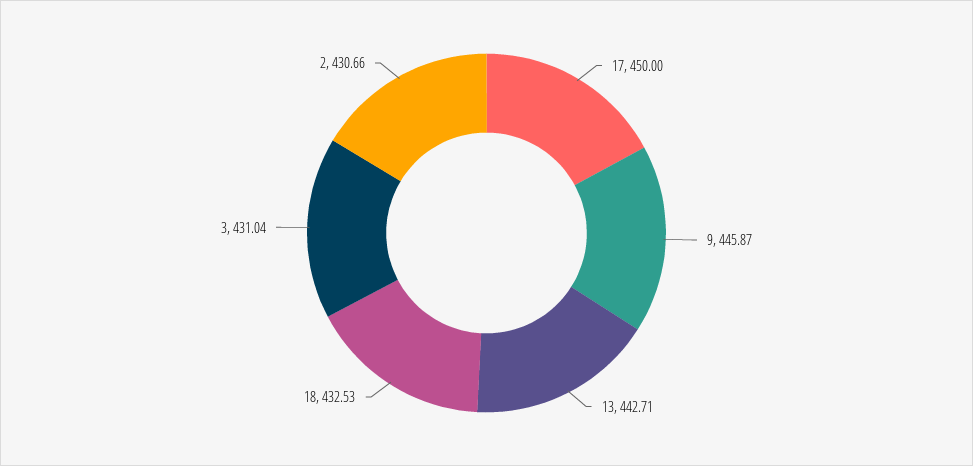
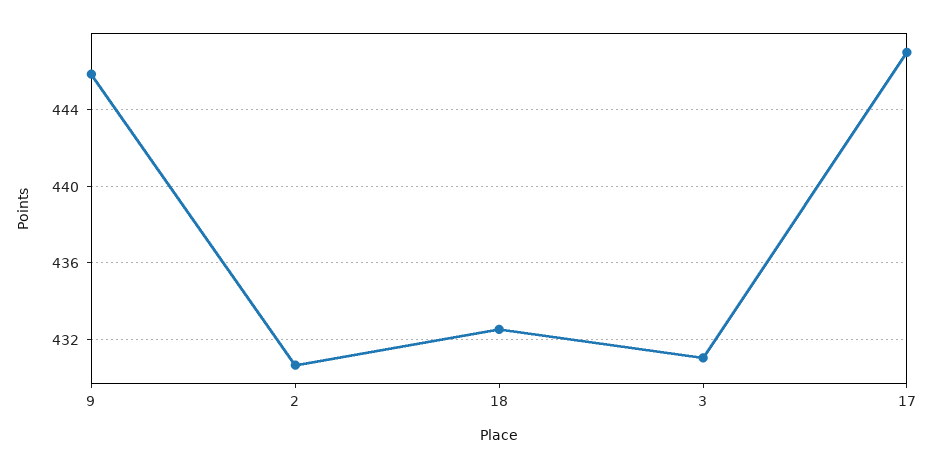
17: 450 -> 447
13: 442.71 -> none

